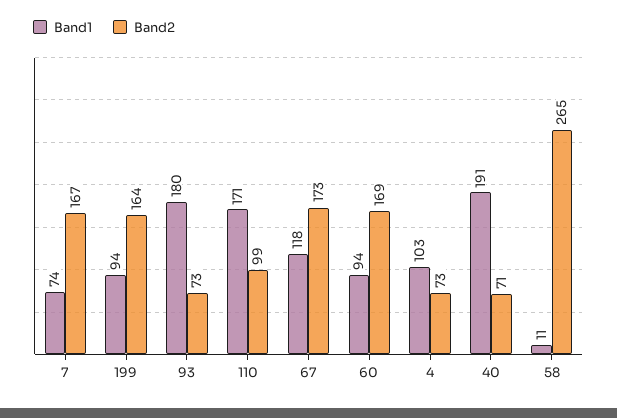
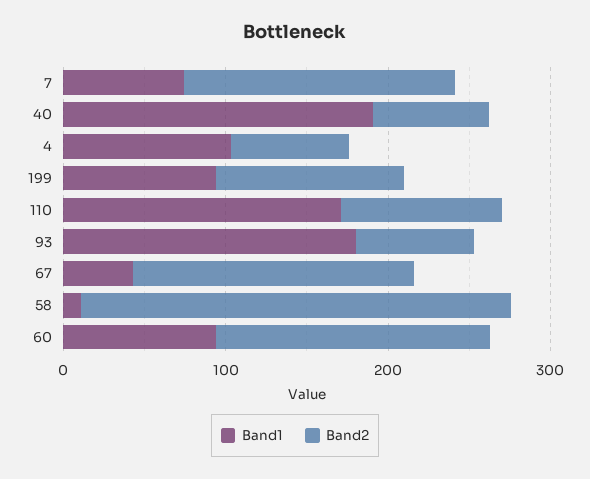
Band2, 199: 164 -> 120
Band1, 67: 118 -> 40

